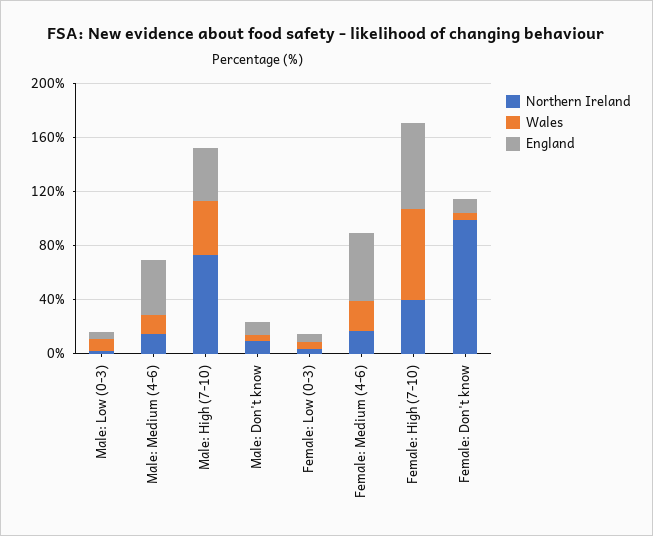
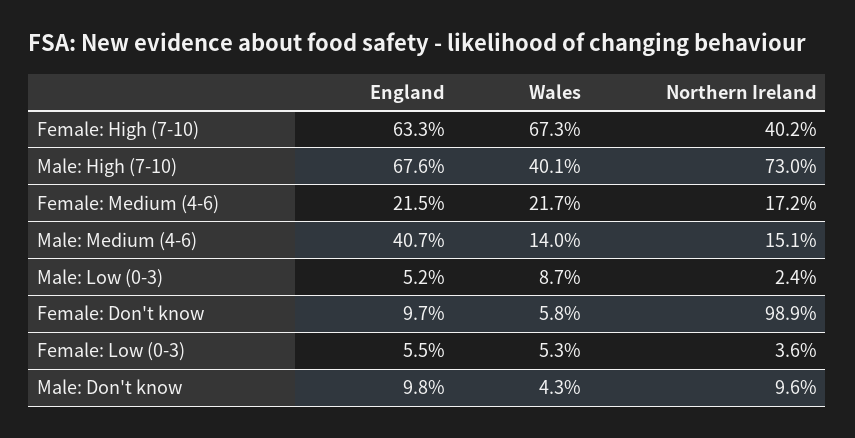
England, Male: High (7-10): 40 -> 67.6
England, Female: Medium (4-6): 50 -> 21.5

